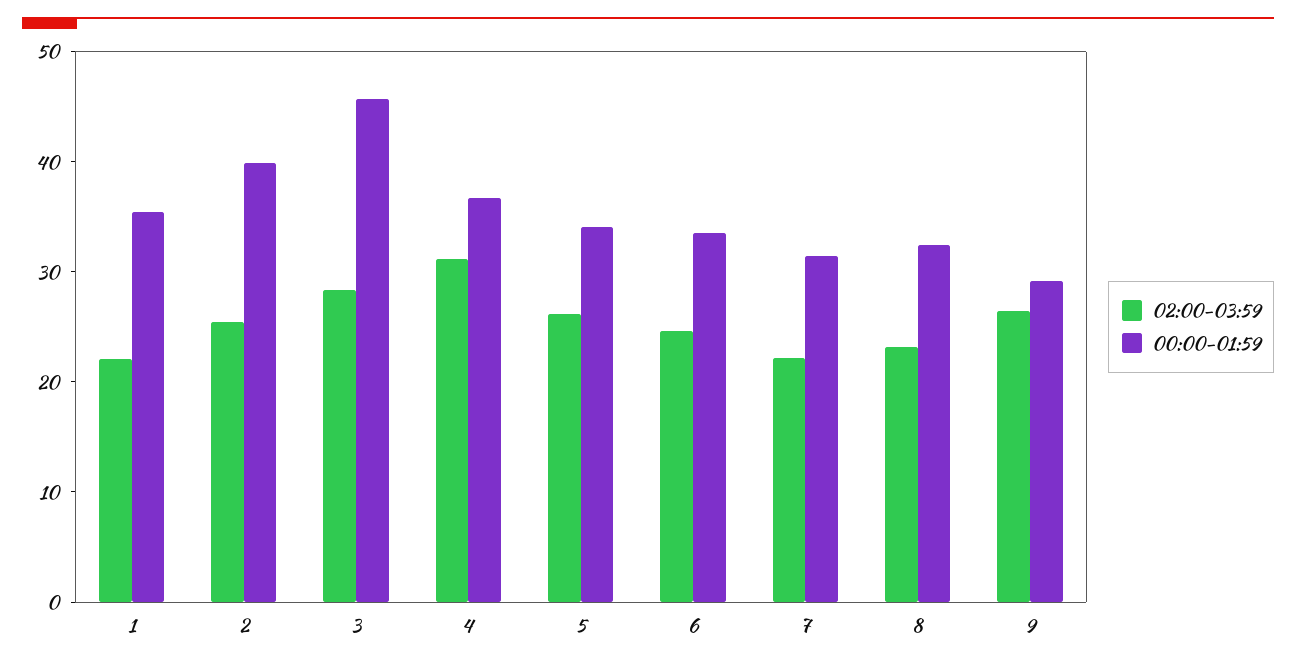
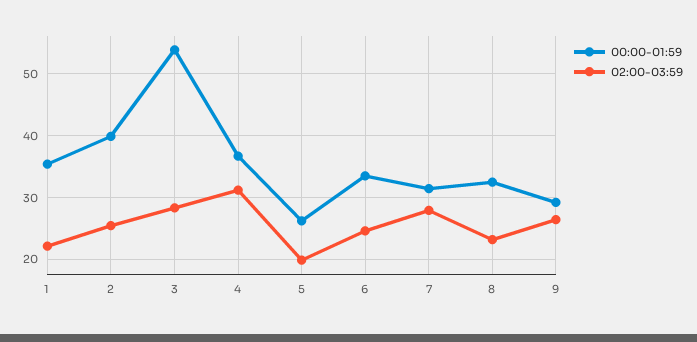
00:00-01:59, 3: 46 -> 54
02:00-03:59, 5: 26 -> 20
00:00-01:59, 5: 34 -> 26
02:00-03:59, 7: 22 -> 28

